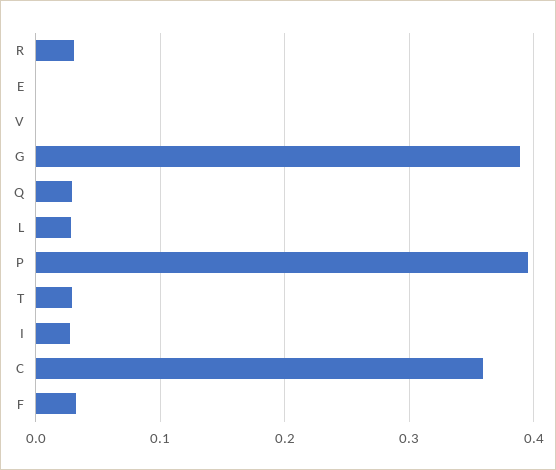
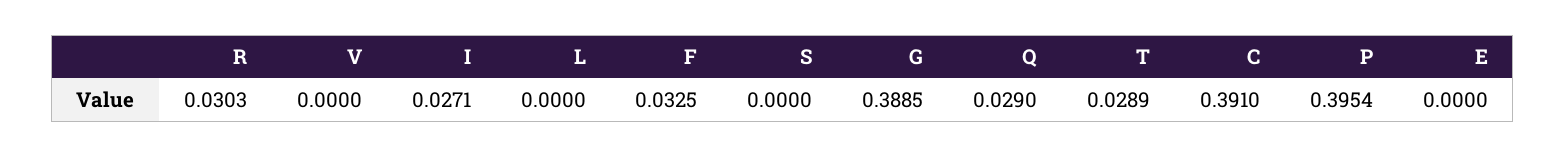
L: 0.03 -> 0
C: 0.36 -> 0.391
S: none -> 0

